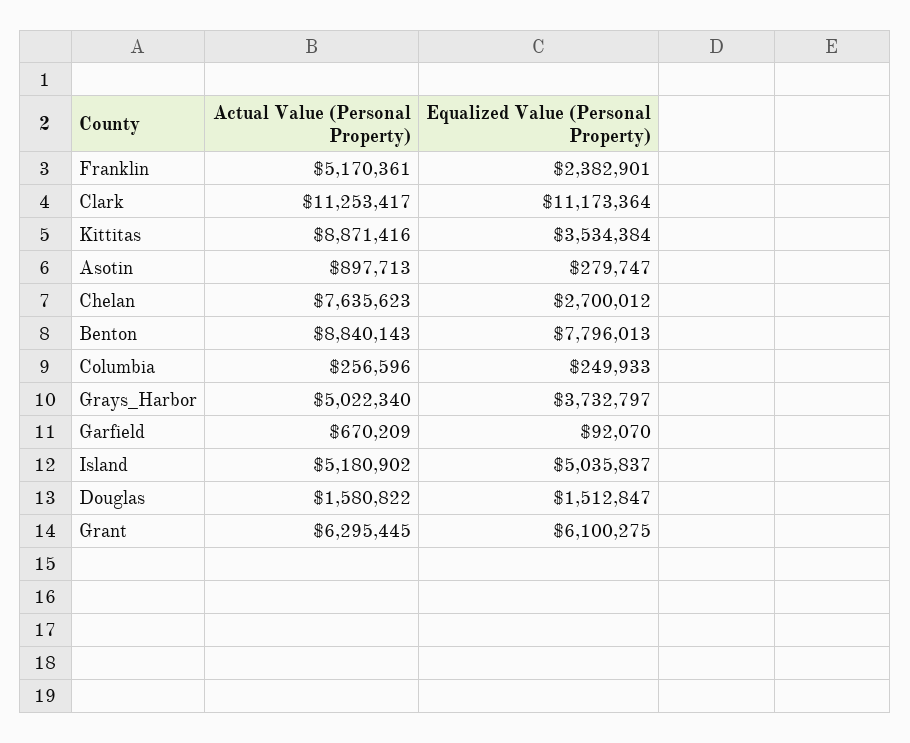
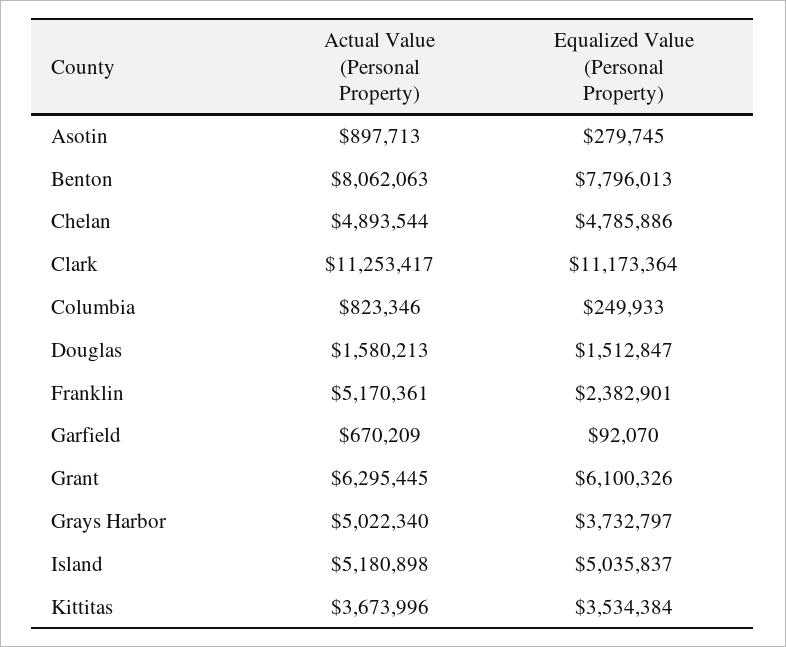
Actual Value (Personal Property), Kittitas: 8871416 -> 3673996
Equalized Value (Personal Property), Asotin: 279747 -> 279745
Actual Value (Personal Property), Chelan: 7635623 -> 4893544
Equalized Value (Personal Property), Chelan: 2700012 -> 4785886
Actual Value (Personal Property), Benton: 8840143 -> 8062063
Actual Value (Personal Property), Columbia: 256596 -> 823346
Actual Value (Personal Property), Island: 5180902 -> 5180898
Actual Value (Personal Property), Douglas: 1580822 -> 1580213
Equalized Value (Personal Property), Grant: 6100275 -> 6100326

